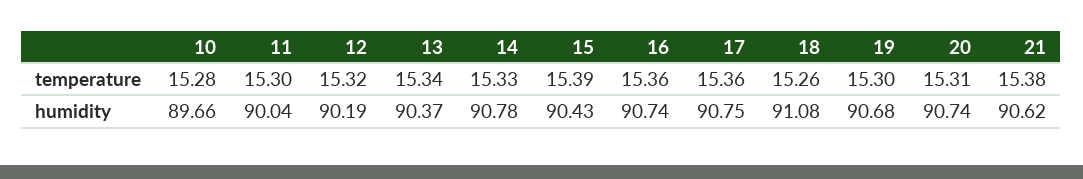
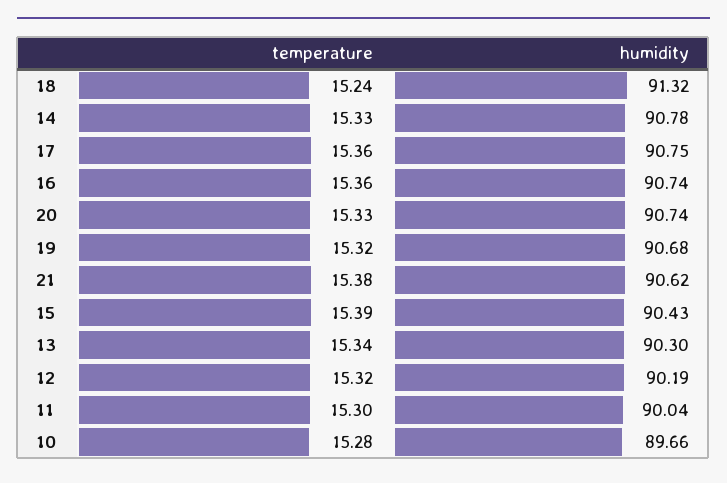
18, temperature: 15.26 -> 15.24
19, temperature: 15.3 -> 15.32
20, temperature: 15.31 -> 15.33
13, humidity: 90.37 -> 90.3
18, humidity: 91.08 -> 91.32

